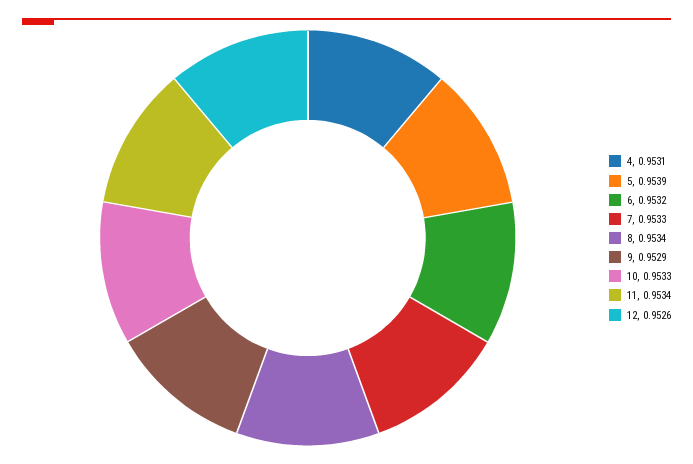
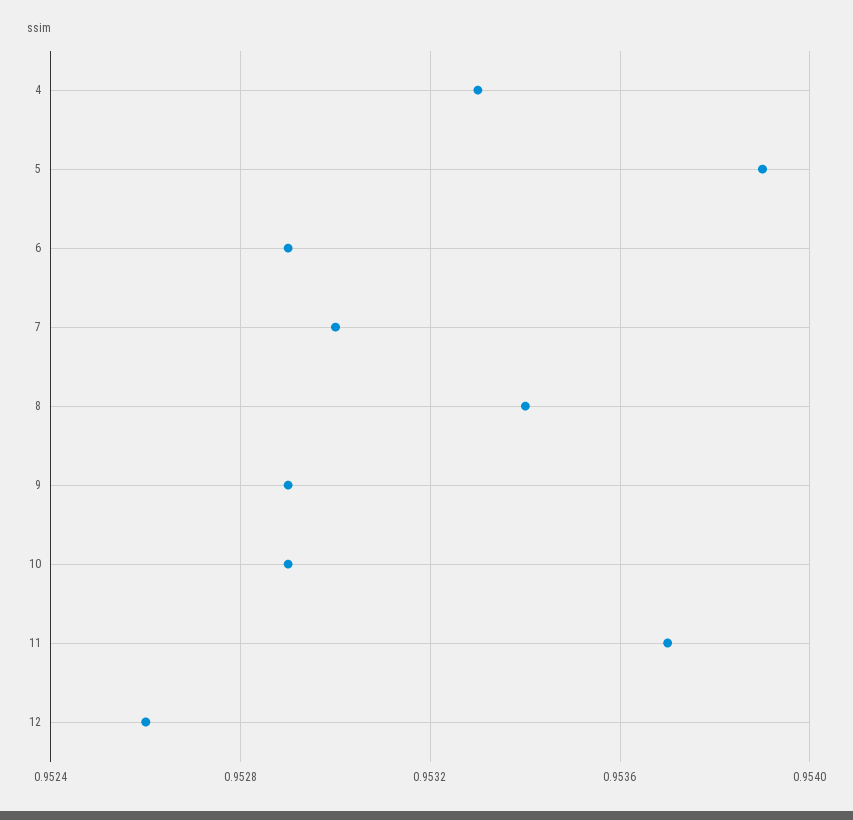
4: 0.9531 -> 0.9533
6: 0.9532 -> 0.9529
7: 0.9533 -> 0.953
10: 0.9533 -> 0.9529
11: 0.9534 -> 0.9537

